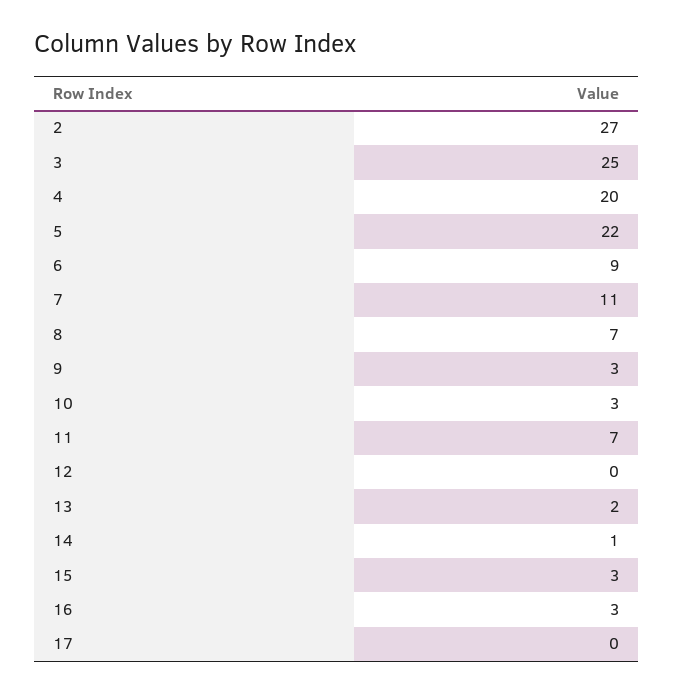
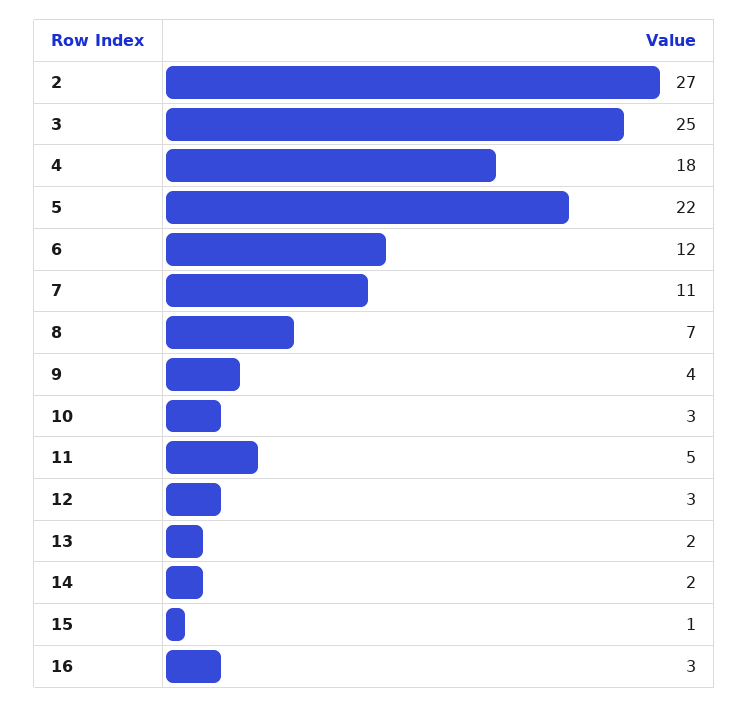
4: 20 -> 18
6: 9 -> 12
9: 3 -> 4
11: 7 -> 5
12: 0 -> 3
14: 1 -> 2
15: 3 -> 1
17: 0 -> none

